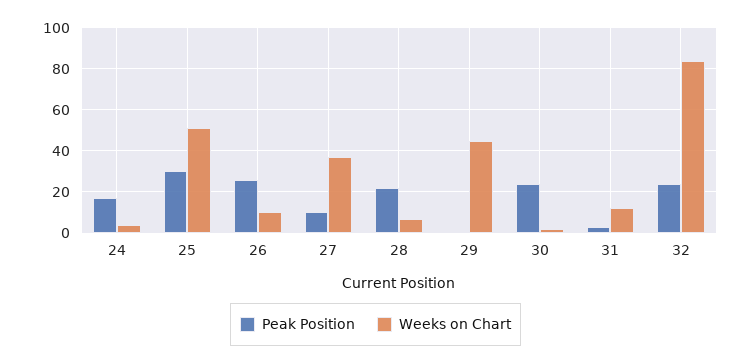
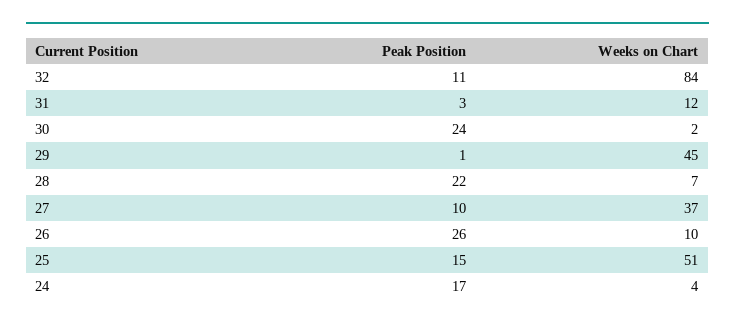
Peak Position, 25: 30 -> 15
Peak Position, 32: 25 -> 11

